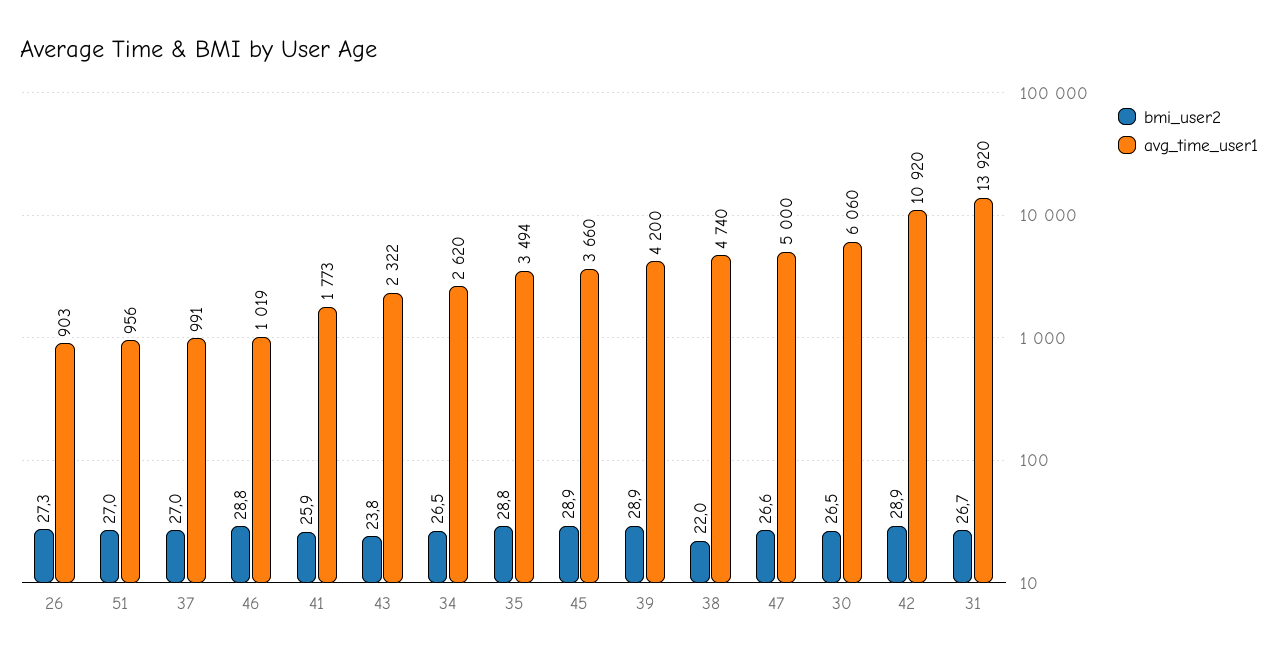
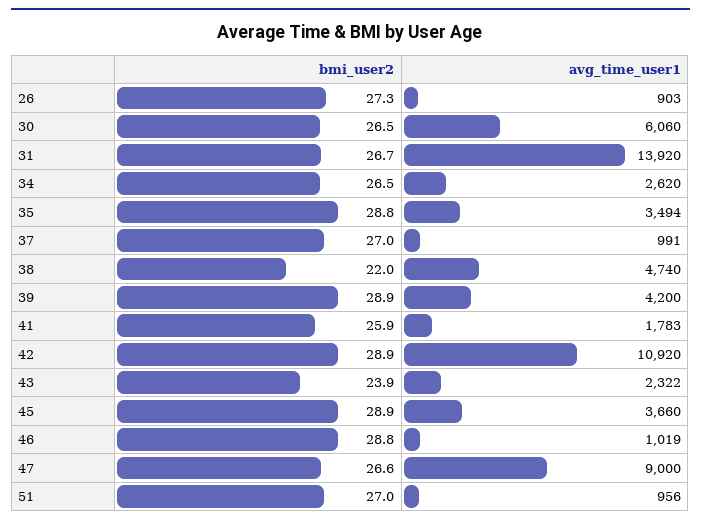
avg_time_user1, 41: 1773 -> 1783
bmi_user2, 43: 23.8 -> 23.9
avg_time_user1, 47: 5000 -> 9000

